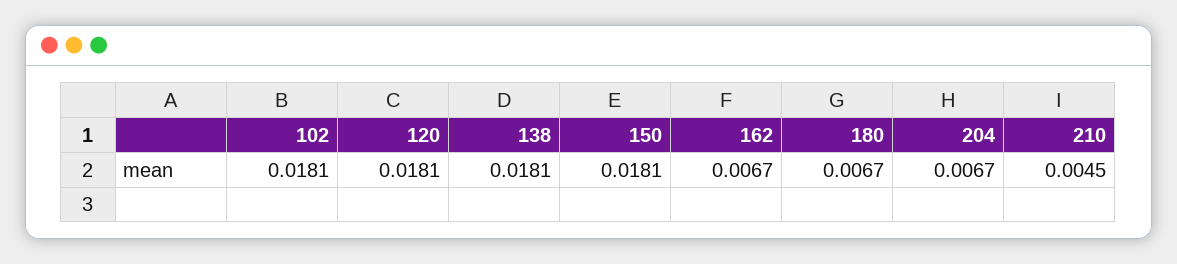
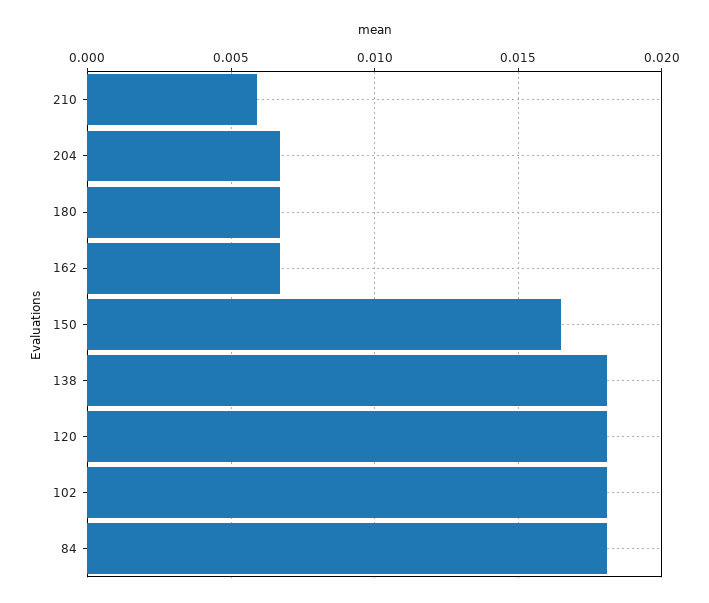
150: 0.0181 -> 0.0165
210: 0.0045 -> 0.006
84: none -> 0.018

